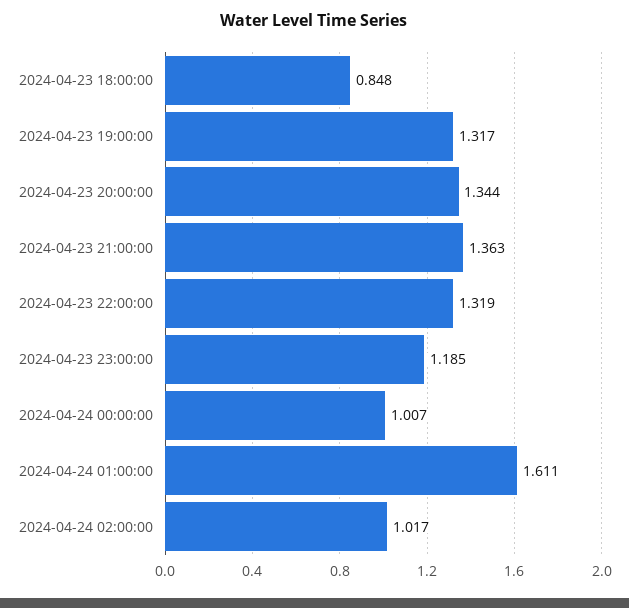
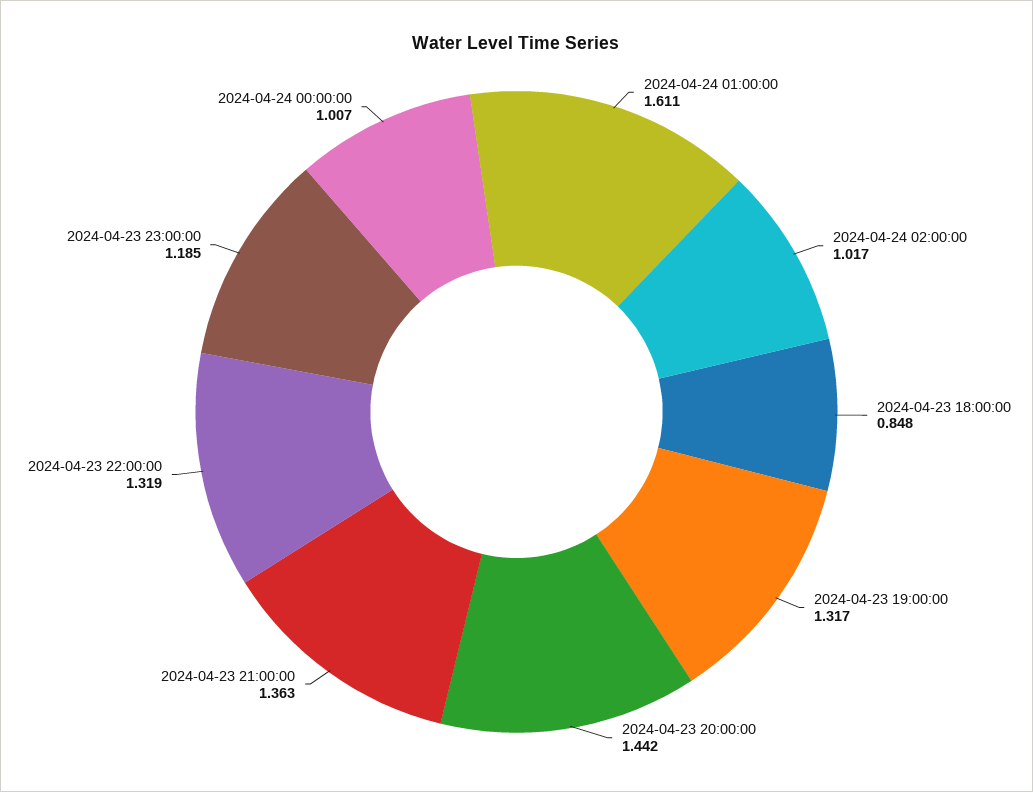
2024-04-23 20:00:00: 1.344 -> 1.442

